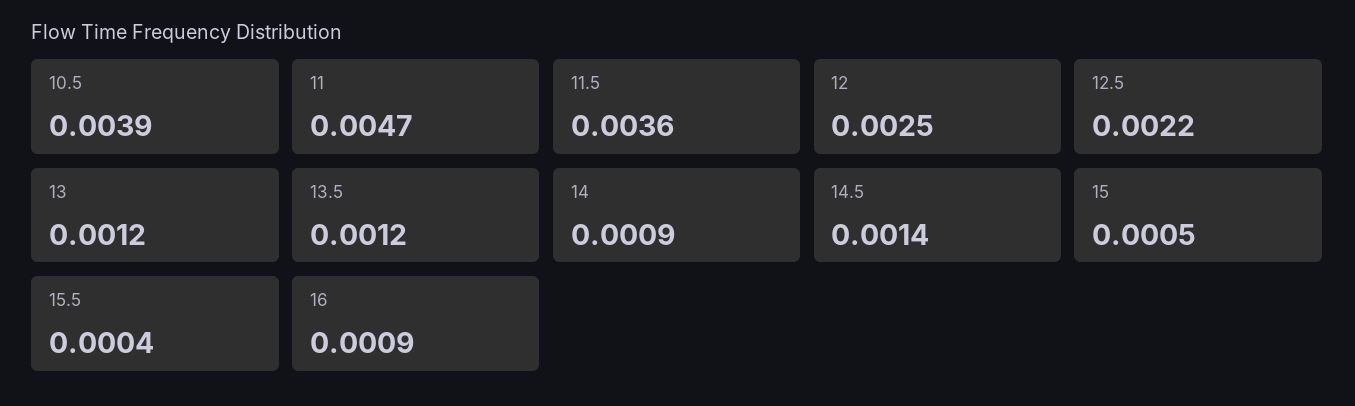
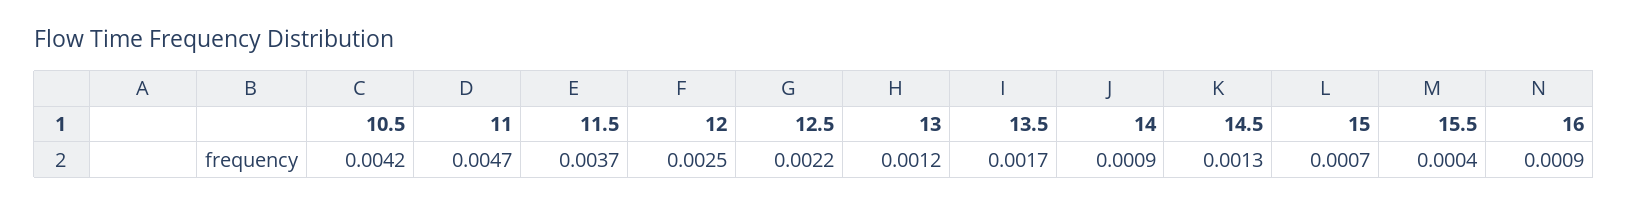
10.5: 0.0039 -> 0.0042
11.5: 0.0036 -> 0.0037
13.5: 0.0012 -> 0.0017
14.5: 0.0014 -> 0.0013
15: 0.0005 -> 0.0007

